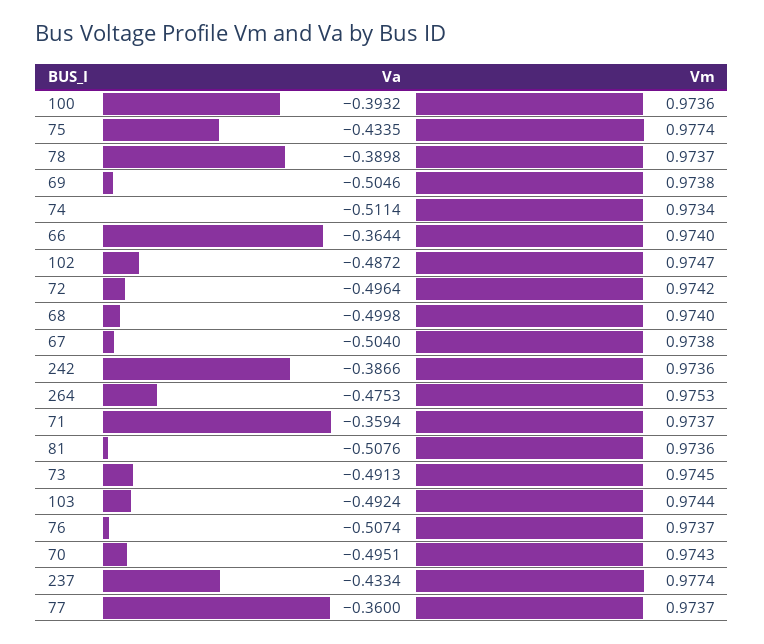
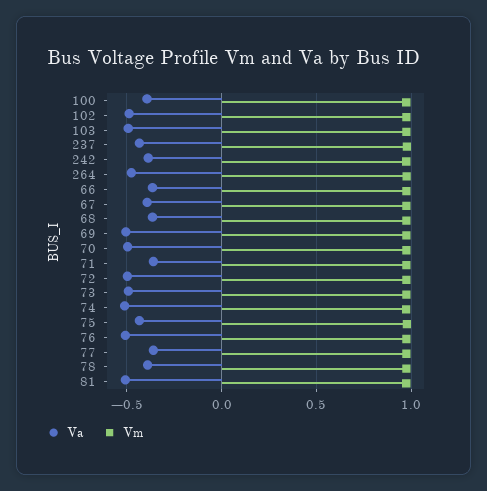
Va, 68: -0.4998 -> -0.35
Va, 67: -0.504 -> -0.4

